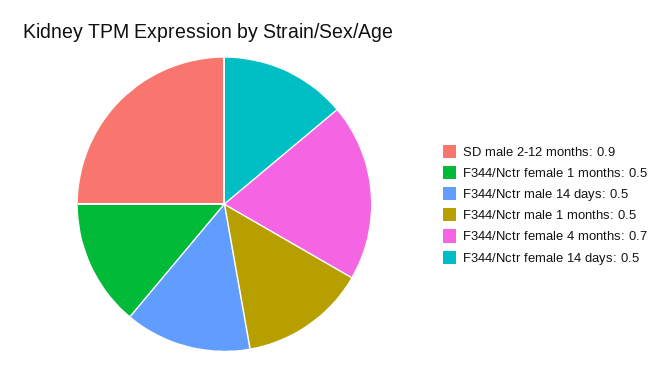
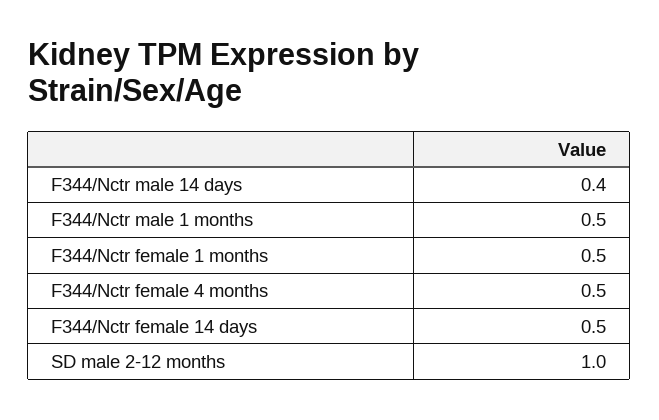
SD male 2-12 months: 0.9 -> 1
F344/Nctr male 14 days: 0.5 -> 0.4
F344/Nctr female 4 months: 0.7 -> 0.5

